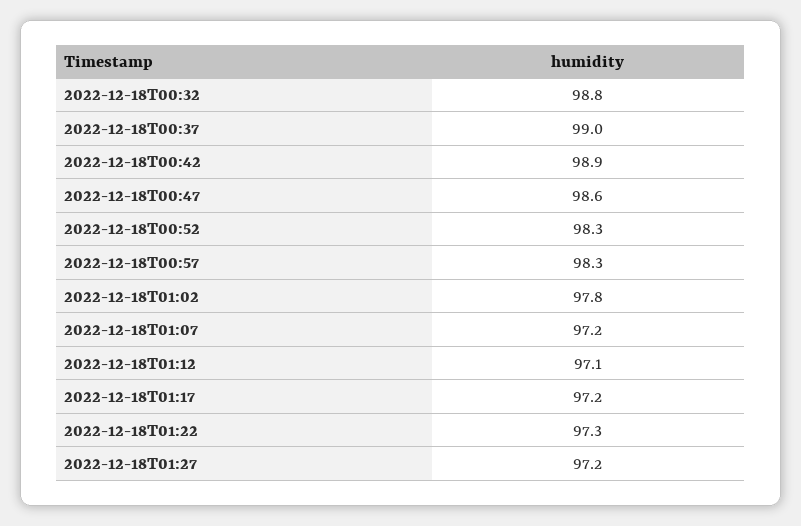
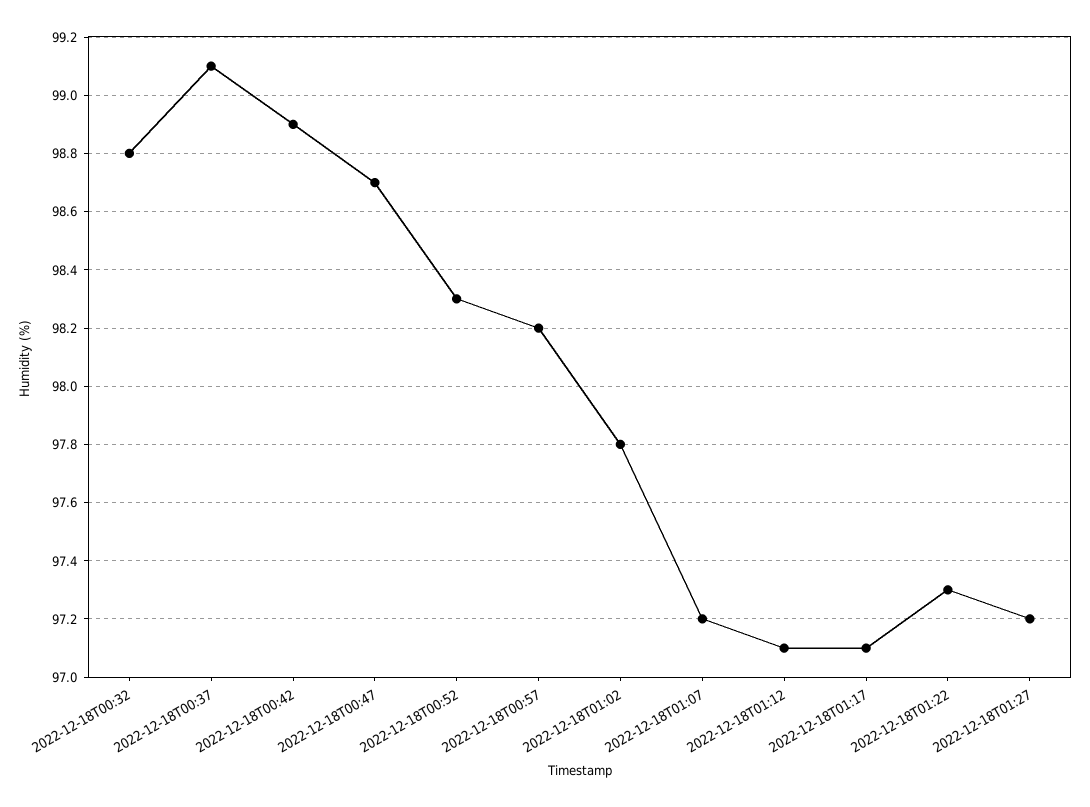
2022-12-18T00:37: 99 -> 99.1
2022-12-18T00:47: 98.6 -> 98.7
2022-12-18T00:57: 98.3 -> 98.2
2022-12-18T01:17: 97.2 -> 97.1

